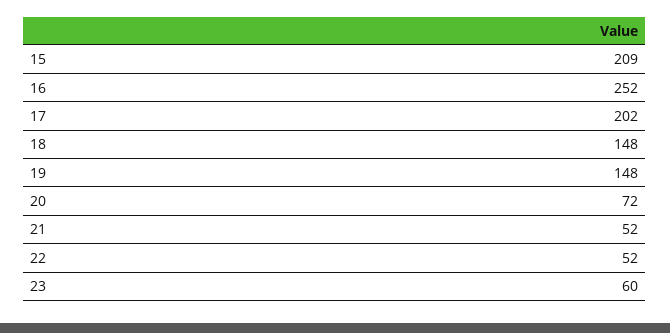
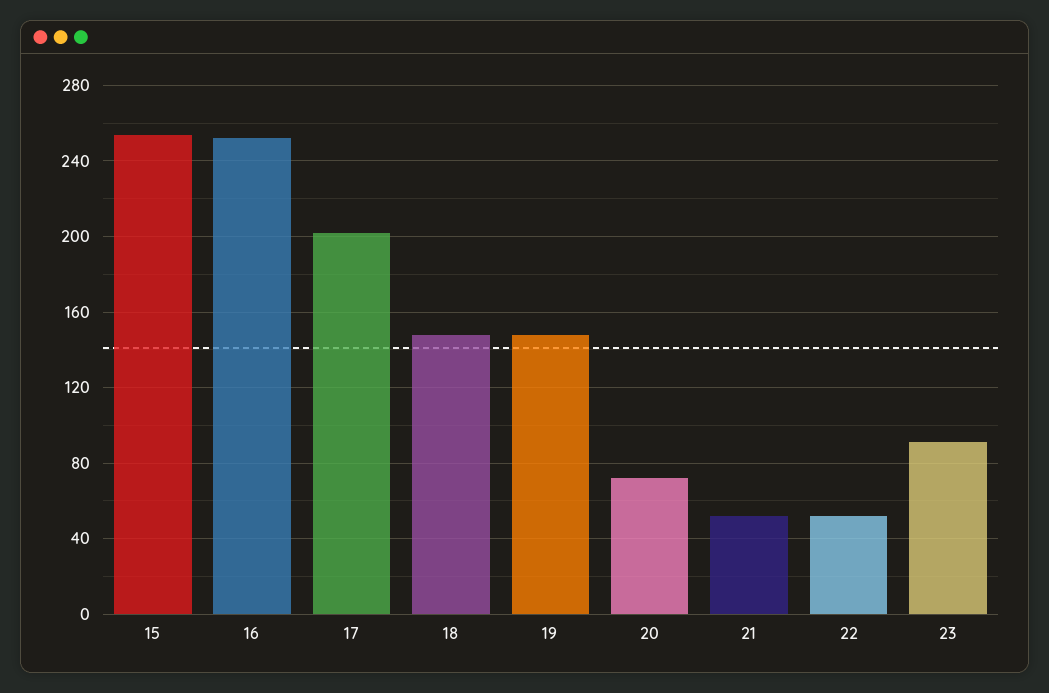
15: 209 -> 255
23: 60 -> 90

